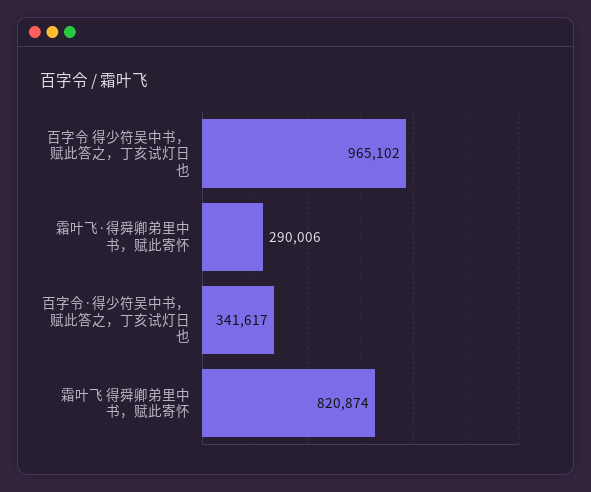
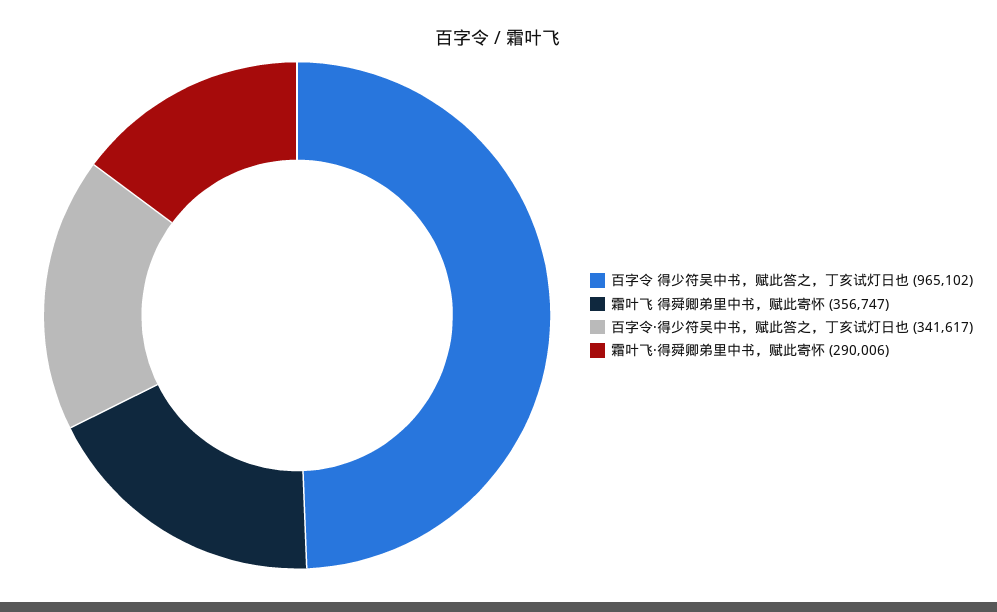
霜叶飞 得舜卿弟里中书，赋此寄怀: 820874 -> 356747

